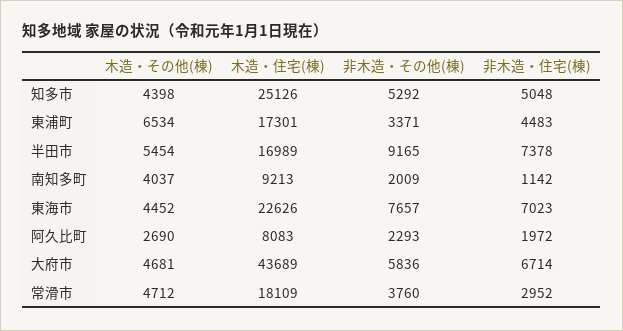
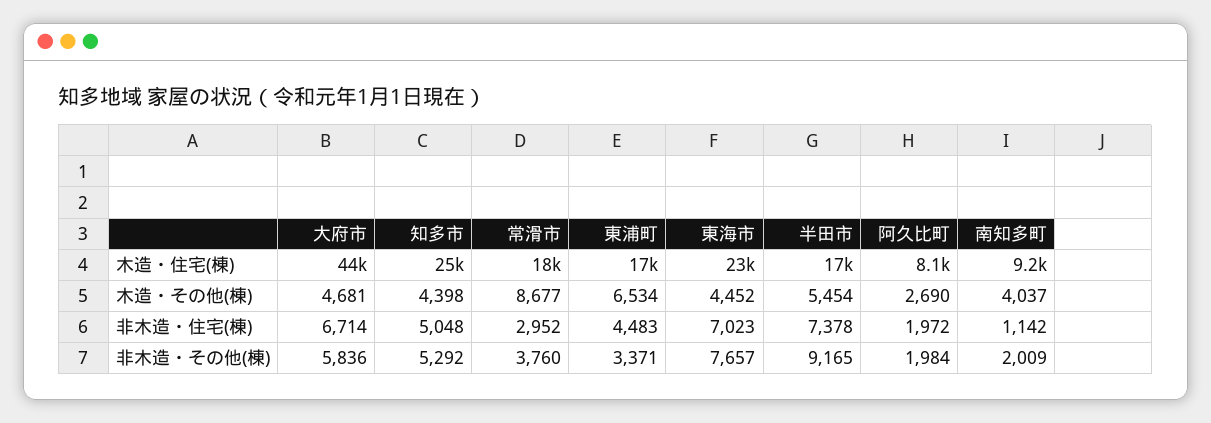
非木造・その他(棟), 阿久比町: 2293 -> 1984
木造・その他(棟), 常滑市: 4712 -> 8677

